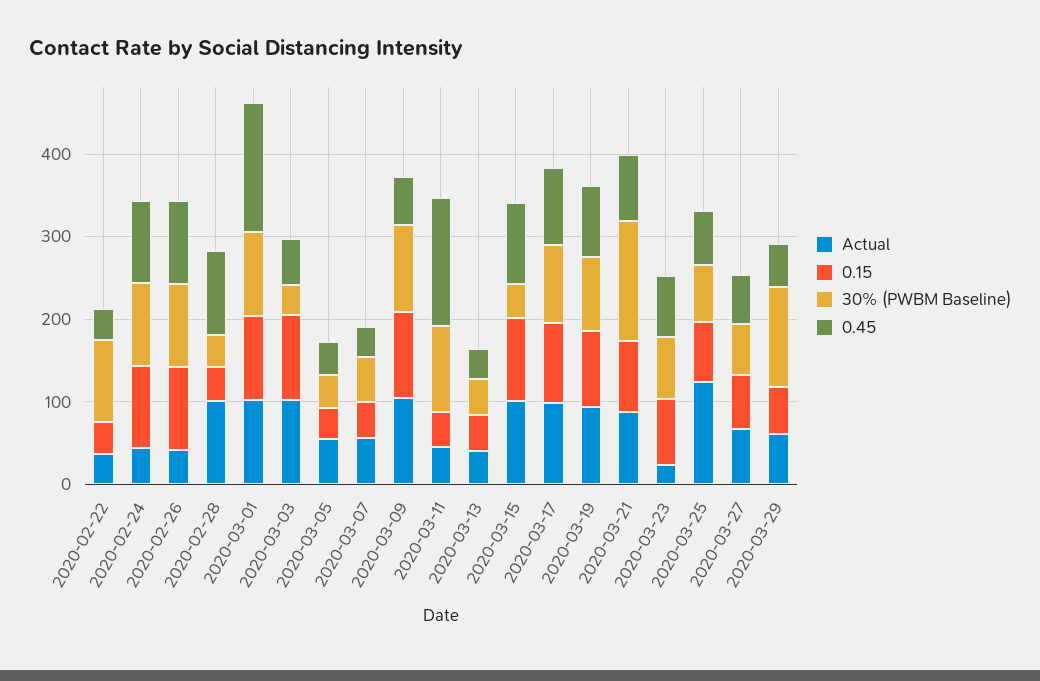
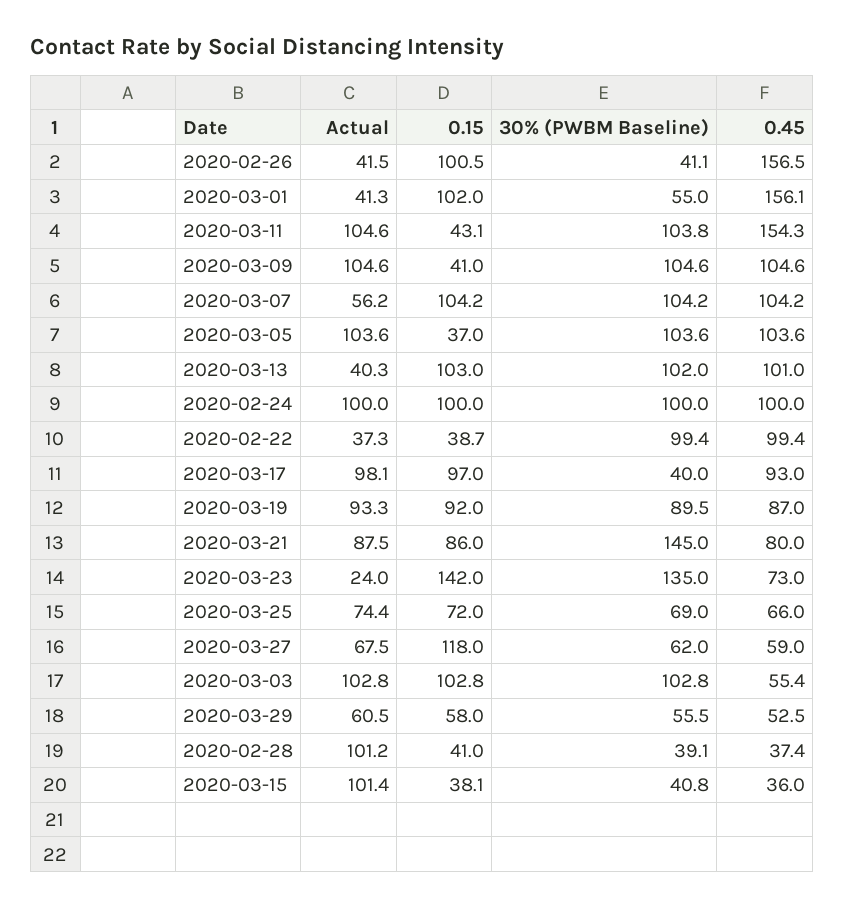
0.45, 2020-02-22: 40 -> 99.4
Actual, 2020-02-24: 40 -> 100
30% (PWBM Baseline), 2020-02-26: 100 -> 41.1
0.45, 2020-02-26: 100 -> 156.5
0.45, 2020-02-28: 100 -> 37.4
Actual, 2020-03-01: 100 -> 41.3
30% (PWBM Baseline), 2020-03-01: 100 -> 55
30% (PWBM Baseline), 2020-03-03: 40 -> 102.8
Actual, 2020-03-05: 60 -> 103.6
30% (PWBM Baseline), 2020-03-05: 40 -> 103.6
0.45, 2020-03-05: 40 -> 103.6
0.15, 2020-03-07: 40 -> 104.2
30% (PWBM Baseline), 2020-03-07: 60 -> 104.2
0.45, 2020-03-07: 40 -> 104.2
0.15, 2020-03-09: 100 -> 41
0.45, 2020-03-09: 60 -> 104.6
Actual, 2020-03-11: 40 -> 104.6
0.15, 2020-03-13: 40 -> 103
30% (PWBM Baseline), 2020-03-13: 40 -> 102
0.45, 2020-03-13: 40 -> 101
0.15, 2020-03-15: 100 -> 38.1
0.45, 2020-03-15: 100 -> 36
30% (PWBM Baseline), 2020-03-17: 100 -> 40
0.15, 2020-03-23: 80 -> 142
30% (PWBM Baseline), 2020-03-23: 80 -> 135
Actual, 2020-03-25: 120 -> 74.4
0.15, 2020-03-27: 60 -> 118
30% (PWBM Baseline), 2020-03-29: 120 -> 55.5

